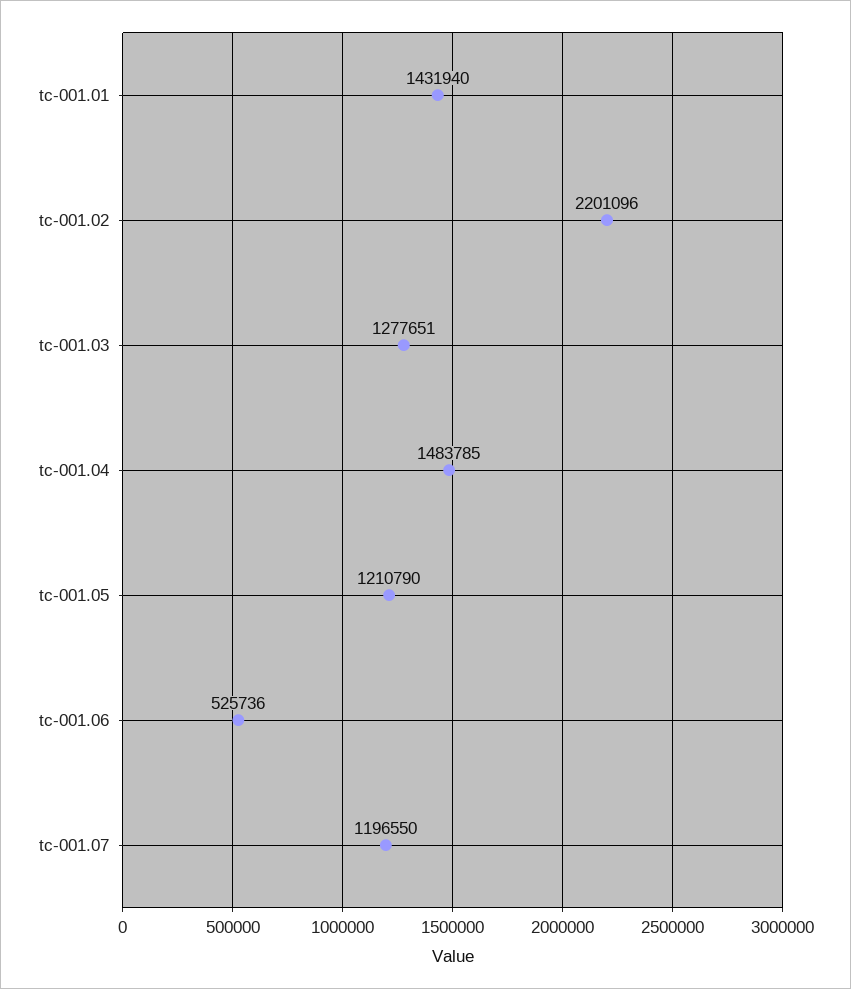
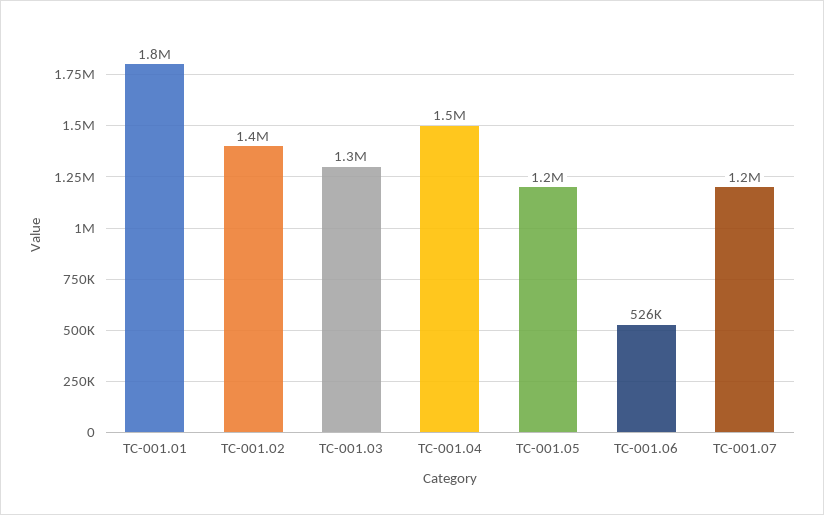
tc-001.01: 1431940 -> 1800000
tc-001.02: 2201096 -> 1400000

